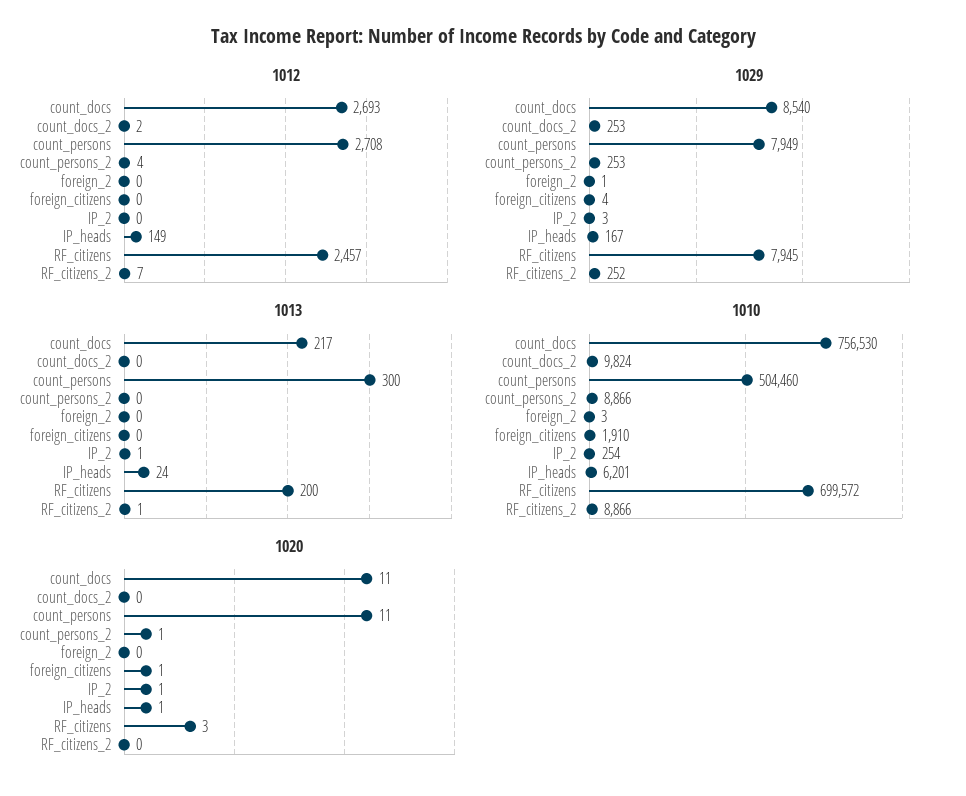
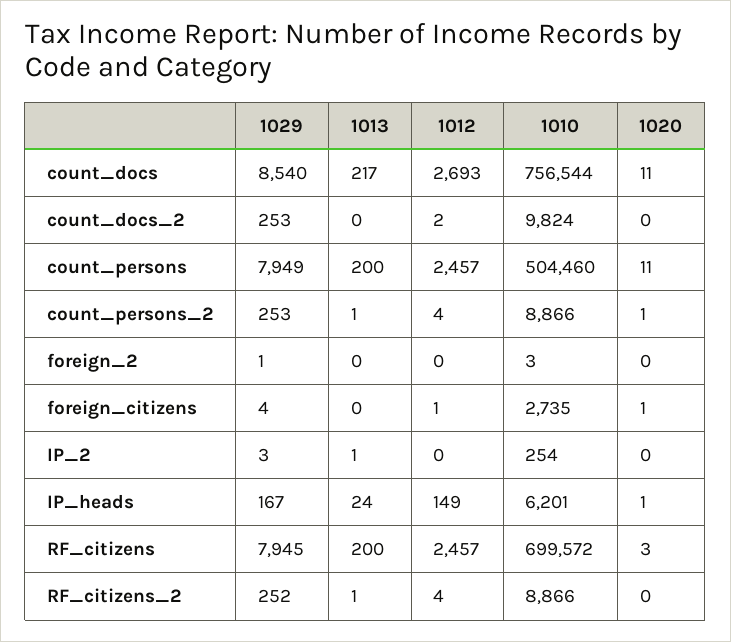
1012, count_persons: 2708 -> 2457
1012, foreign_citizens: 0 -> 1
1012, RF_citizens_2: 7 -> 4
1013, count_persons: 300 -> 200
1013, count_persons_2: 0 -> 1
1010, count_docs: 756530 -> 756544
1010, foreign_citizens: 1910 -> 2735
1020, IP_2: 1 -> 0

